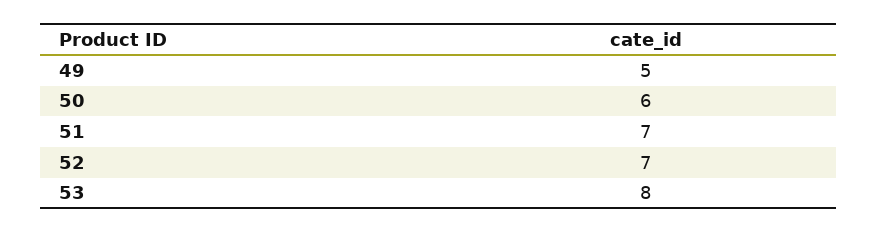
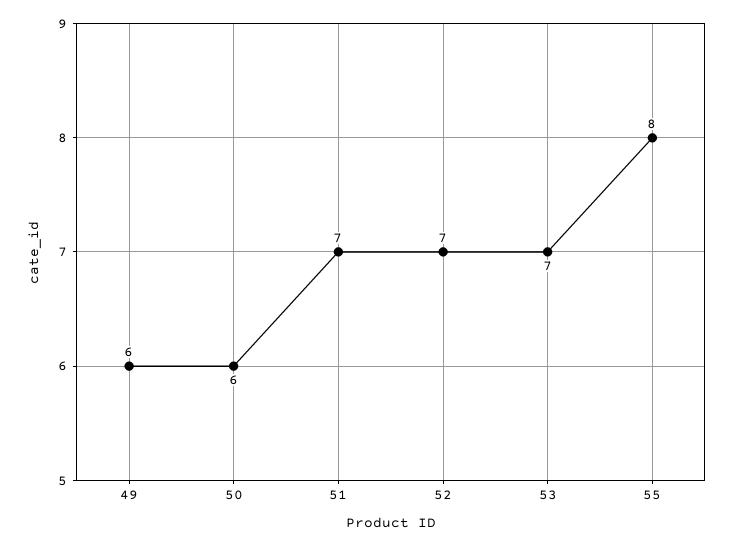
49: 5 -> 6
53: 8 -> 7
55: none -> 8

